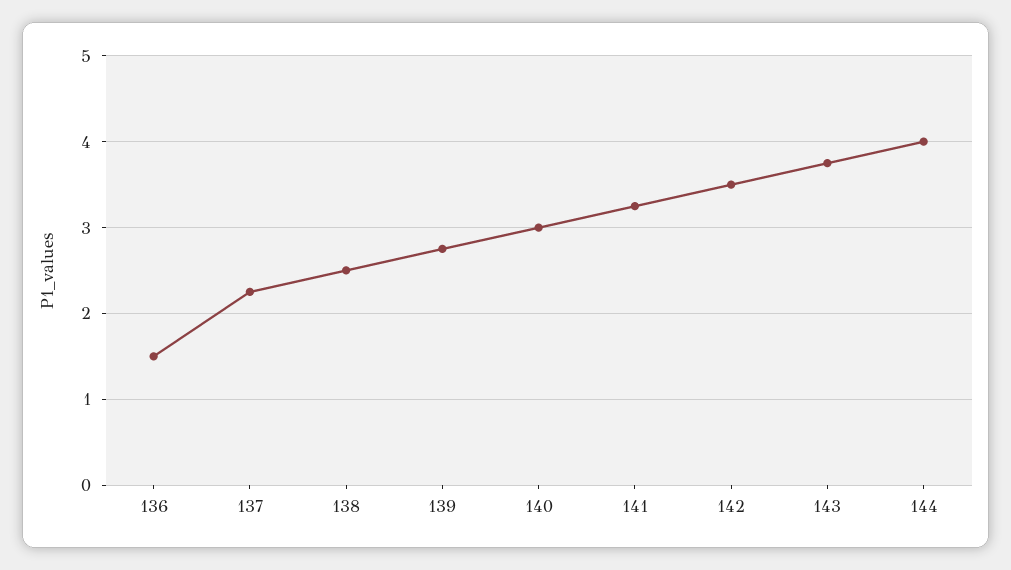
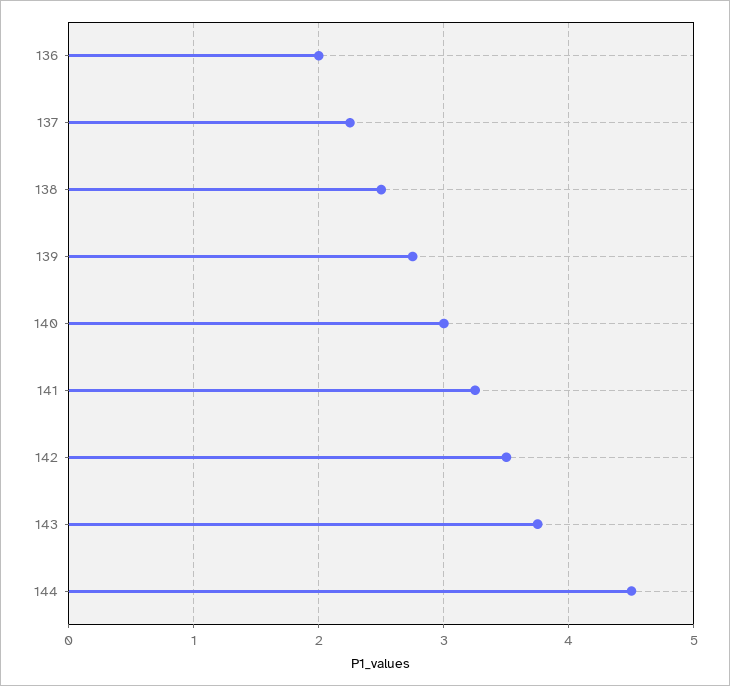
136: 1.5 -> 2
144: 4 -> 4.5

